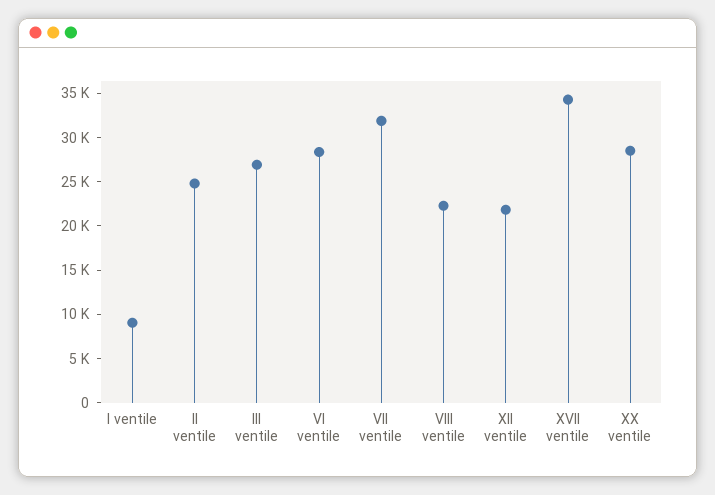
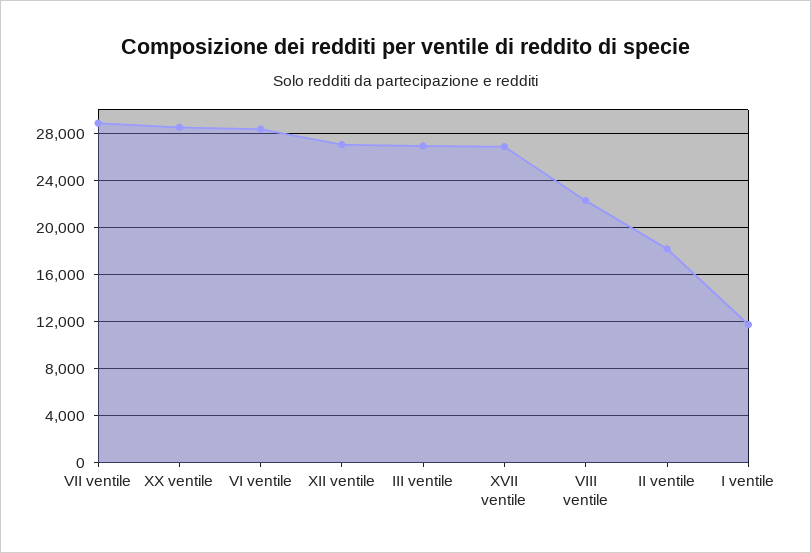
I ventile: 9000 -> 12000
II ventile: 25000 -> 18000
VII ventile: 32000 -> 29000
XII ventile: 22000 -> 27000
XVII ventile: 34000 -> 27000

